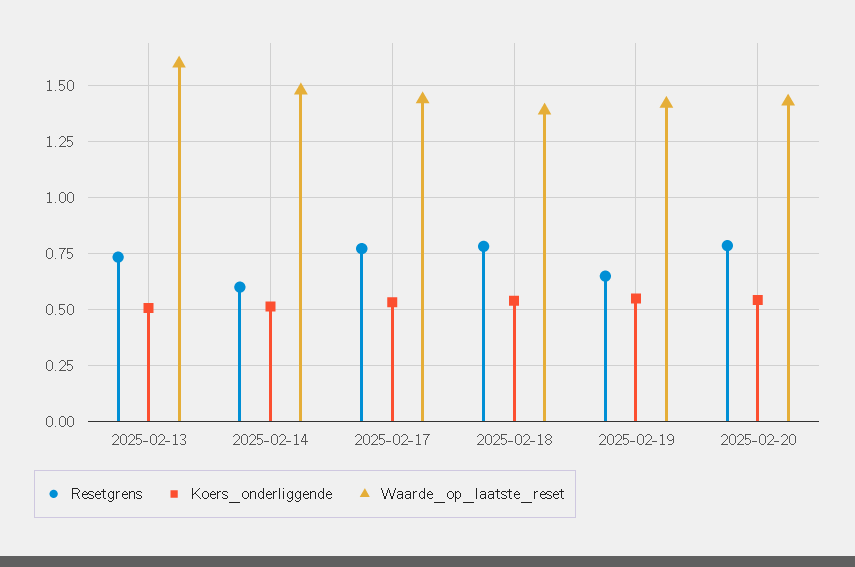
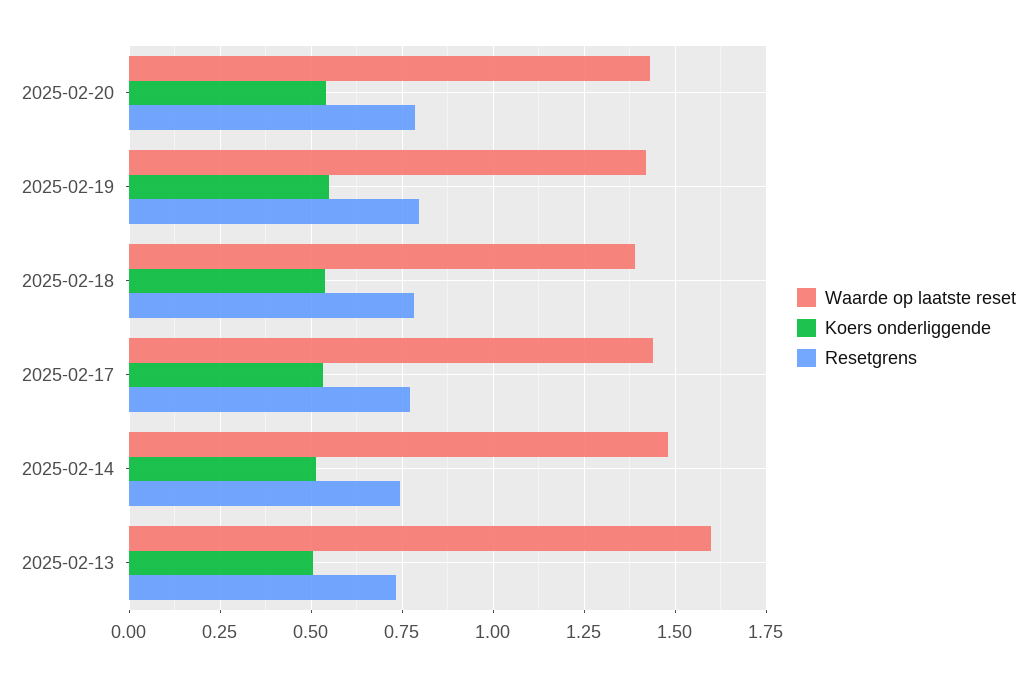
Resetgrens, 2025-02-14: 0.6 -> 0.75
Resetgrens, 2025-02-19: 0.65 -> 0.8

